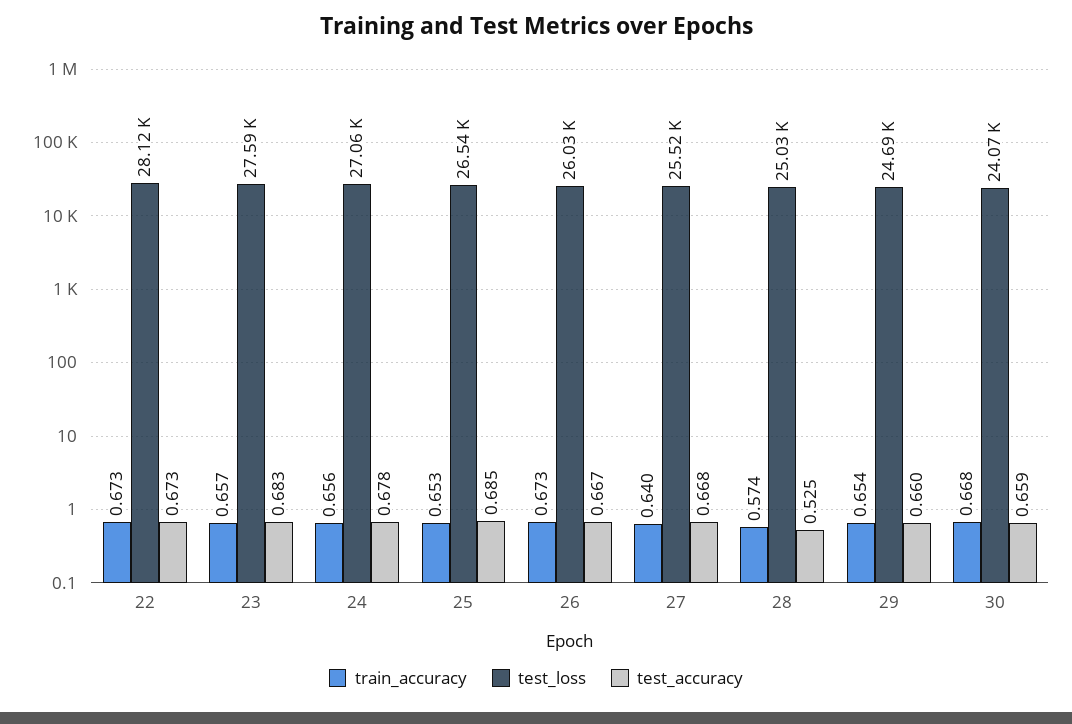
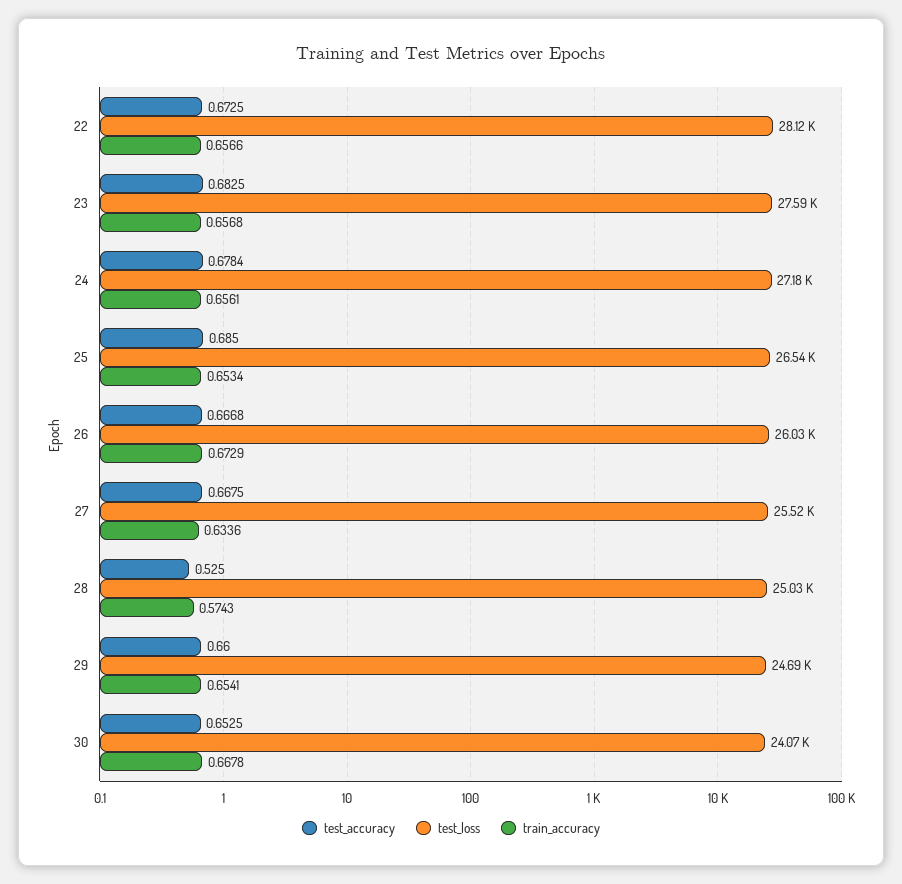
train_accuracy, 22: 0.673 -> 0.6566
test_loss, 24: 27060 -> 27180
train_accuracy, 27: 0.64 -> 0.6336
test_accuracy, 30: 0.659 -> 0.6525

